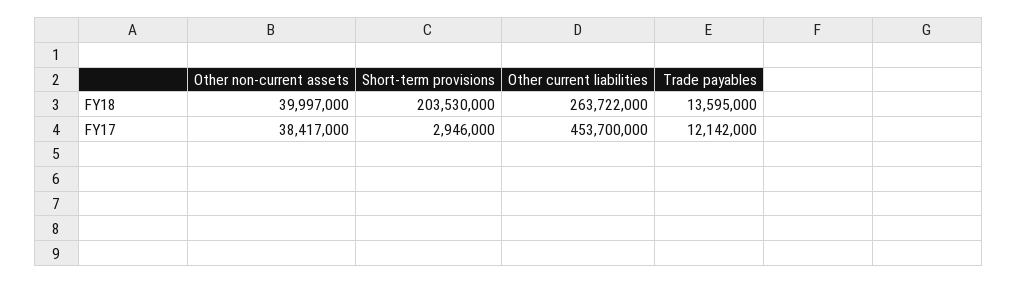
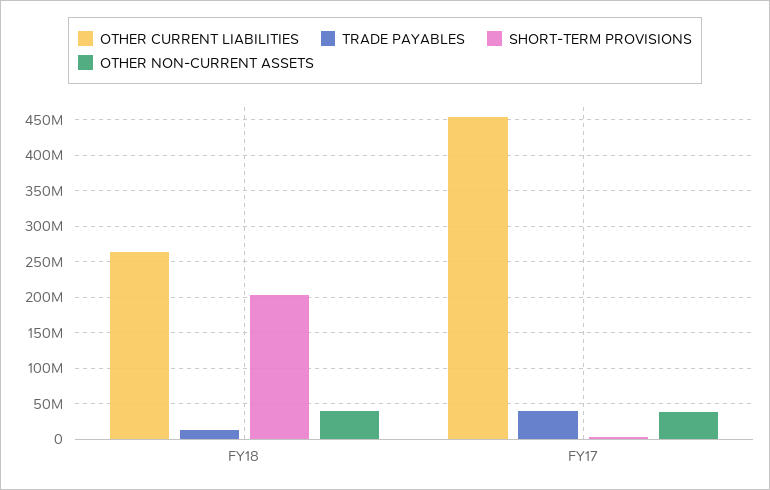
Trade payables, FY17: 12142000 -> 40000000

